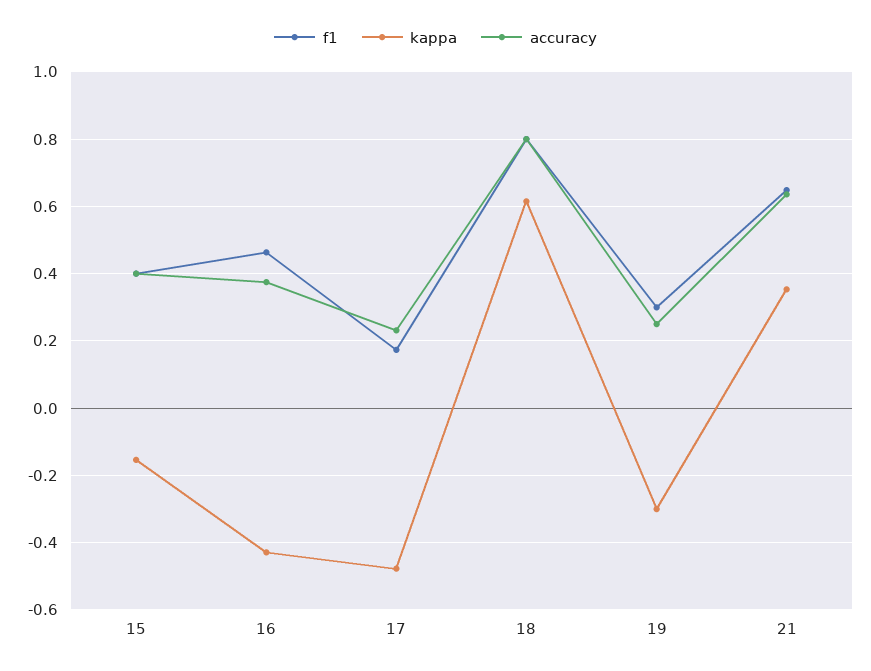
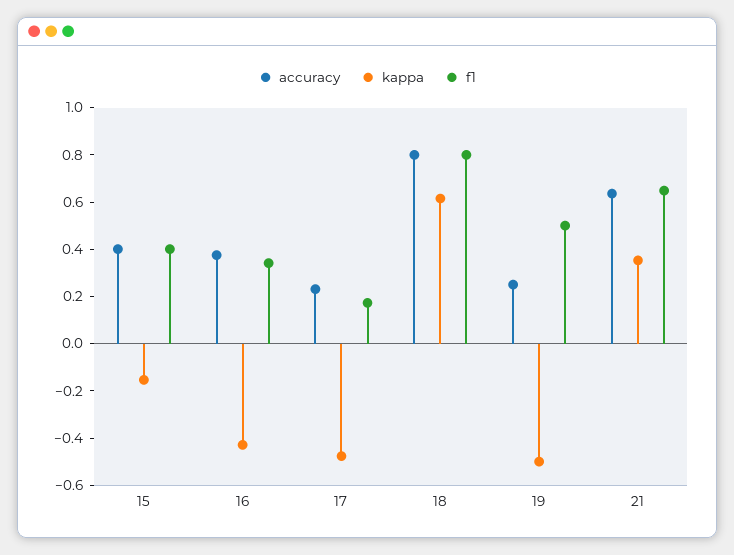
f1, 16: 0.46 -> 0.35
f1, 19: 0.3 -> 0.5
kappa, 19: -0.3 -> -0.5

